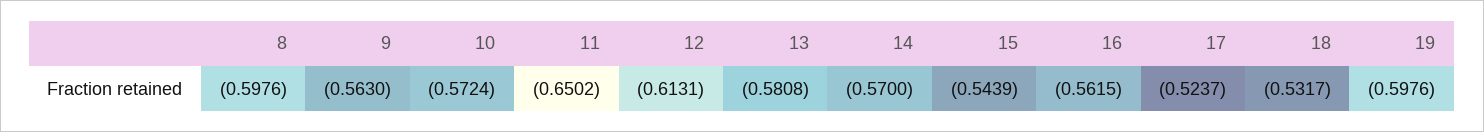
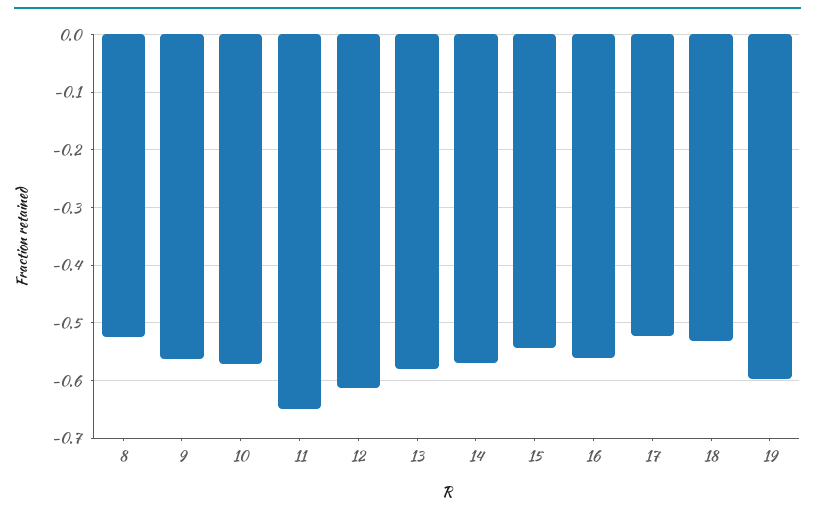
8: -0.5976 -> -0.52

